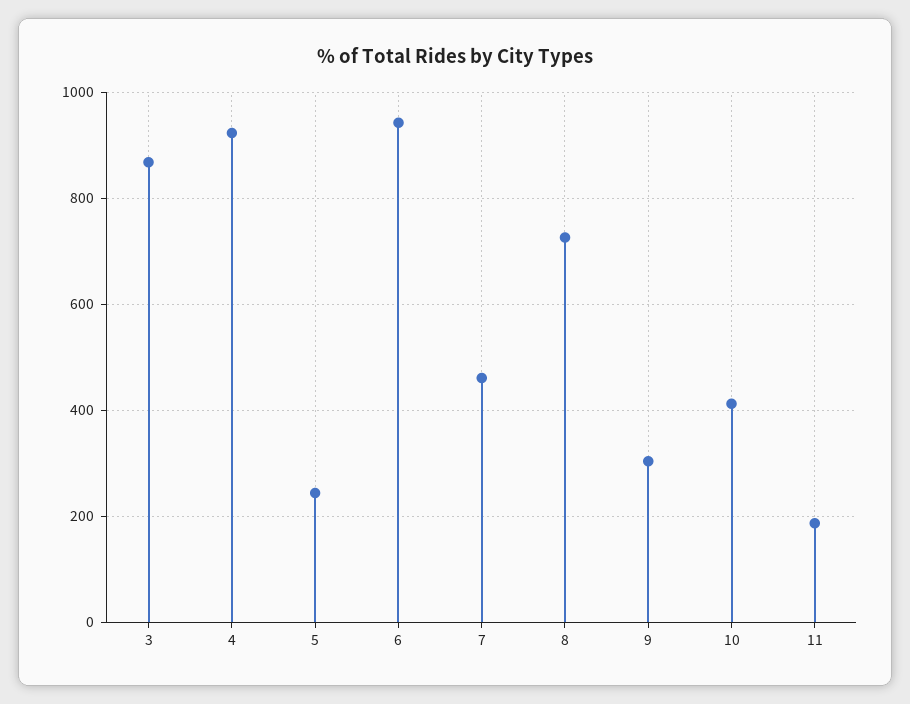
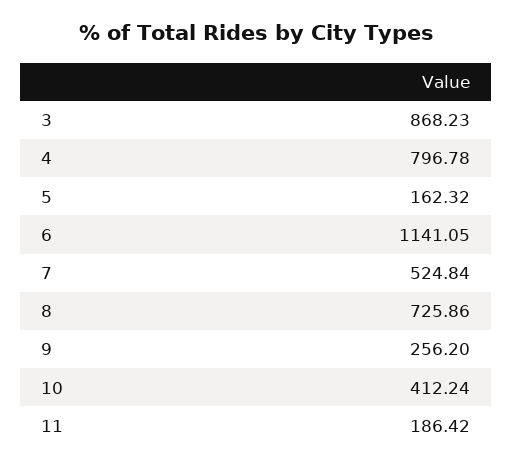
4: 920 -> 796.78
5: 240 -> 162.32
6: 940 -> 1141.05
7: 460 -> 524.84
9: 300 -> 256.2

